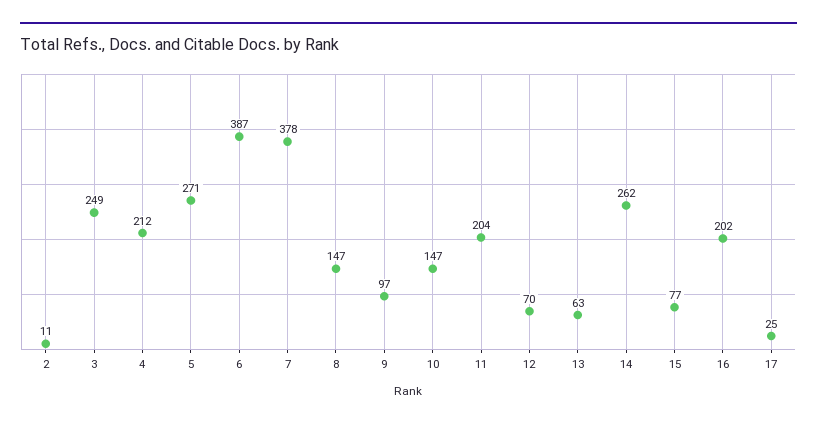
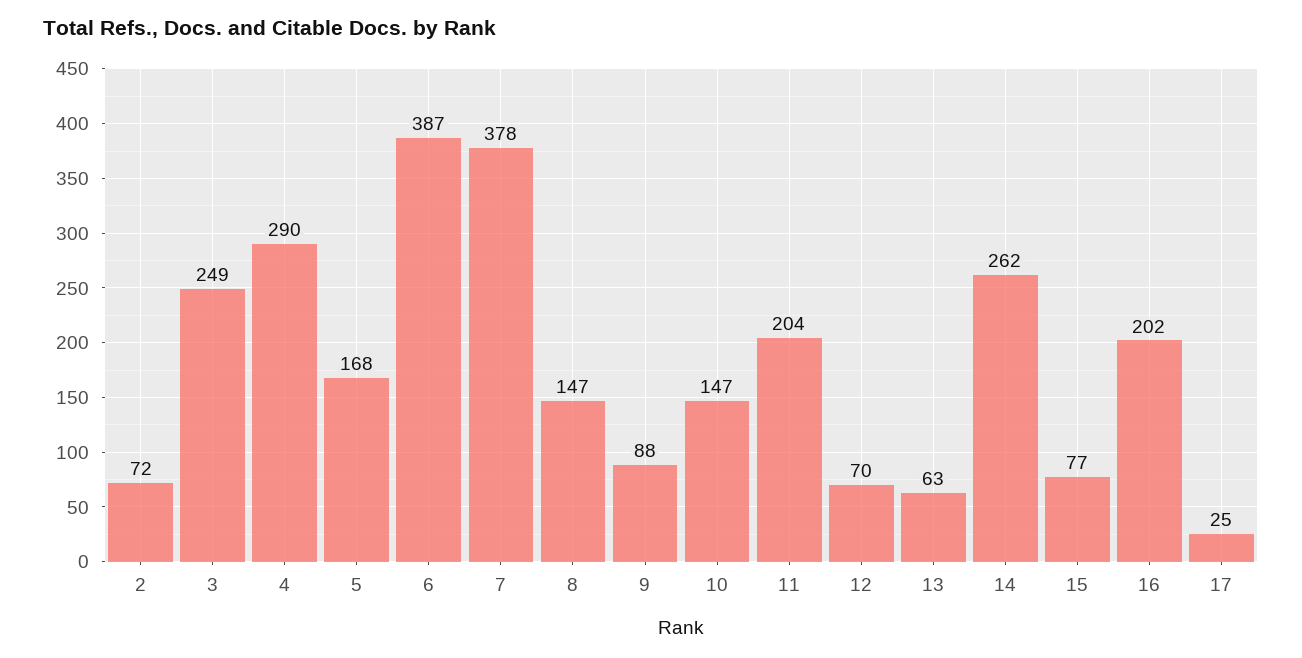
2: 11 -> 72
4: 212 -> 290
5: 271 -> 168
9: 97 -> 88

